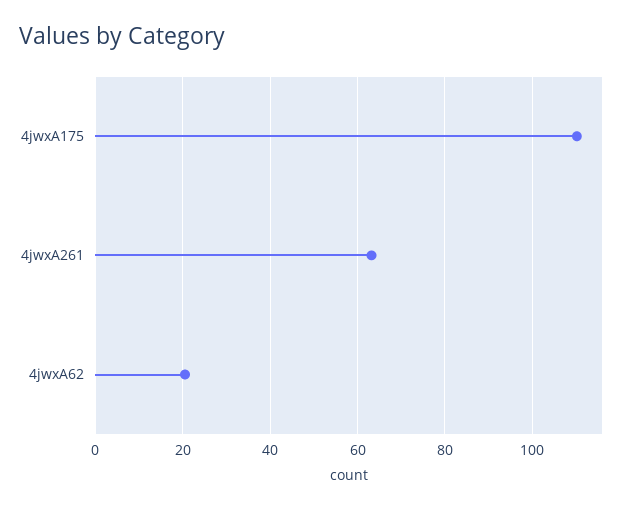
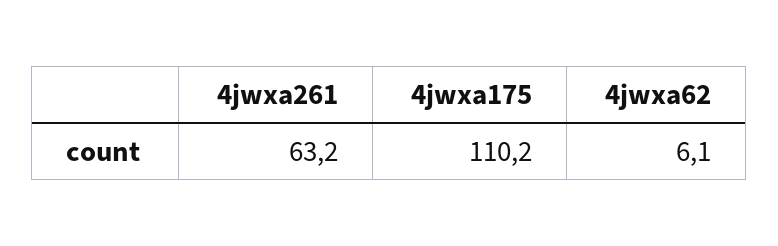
4jwxA62: 20 -> 6.1

